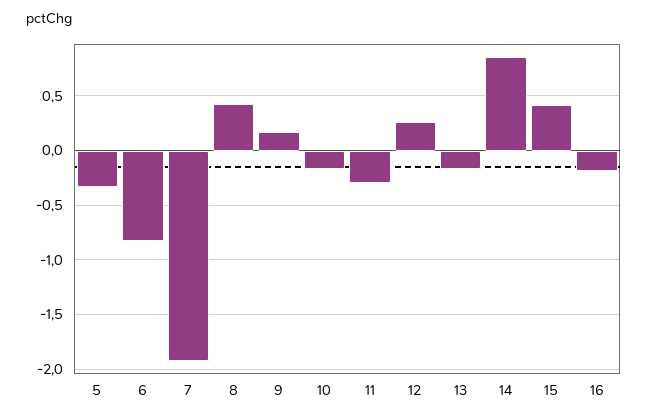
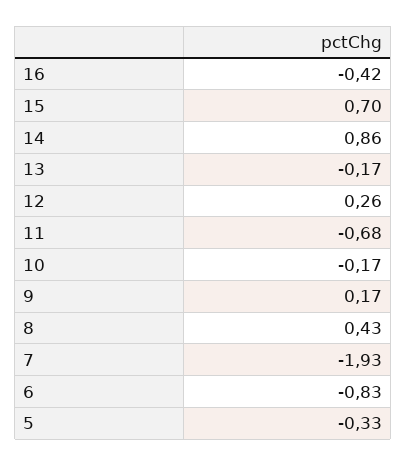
11: -0.3 -> -0.68
15: 0.4 -> 0.7
16: -0.2 -> -0.42

